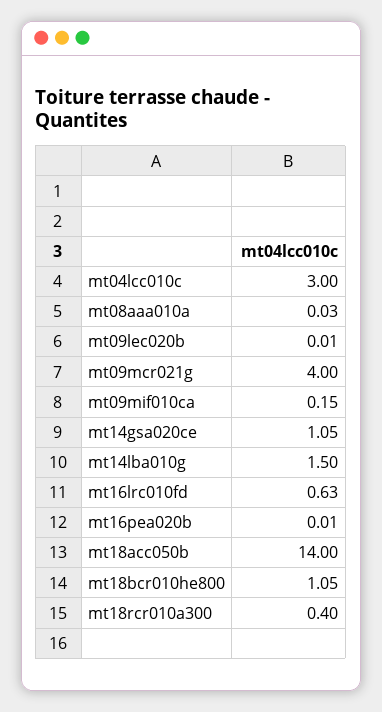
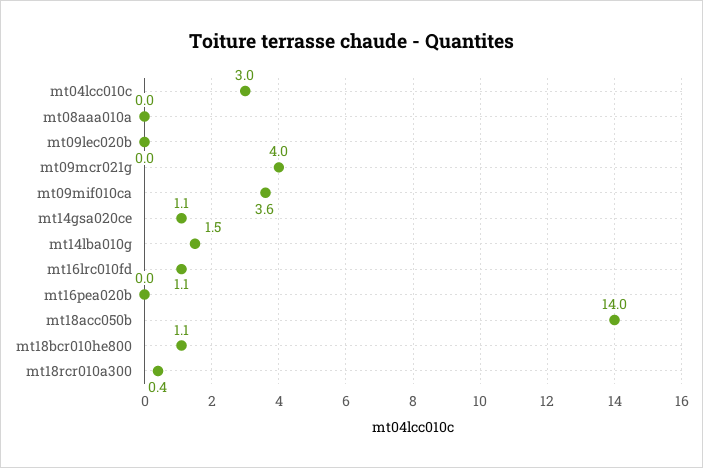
mt09mif010ca: 0.15 -> 3.6
mt16lrc010fd: 0.63 -> 1.1

